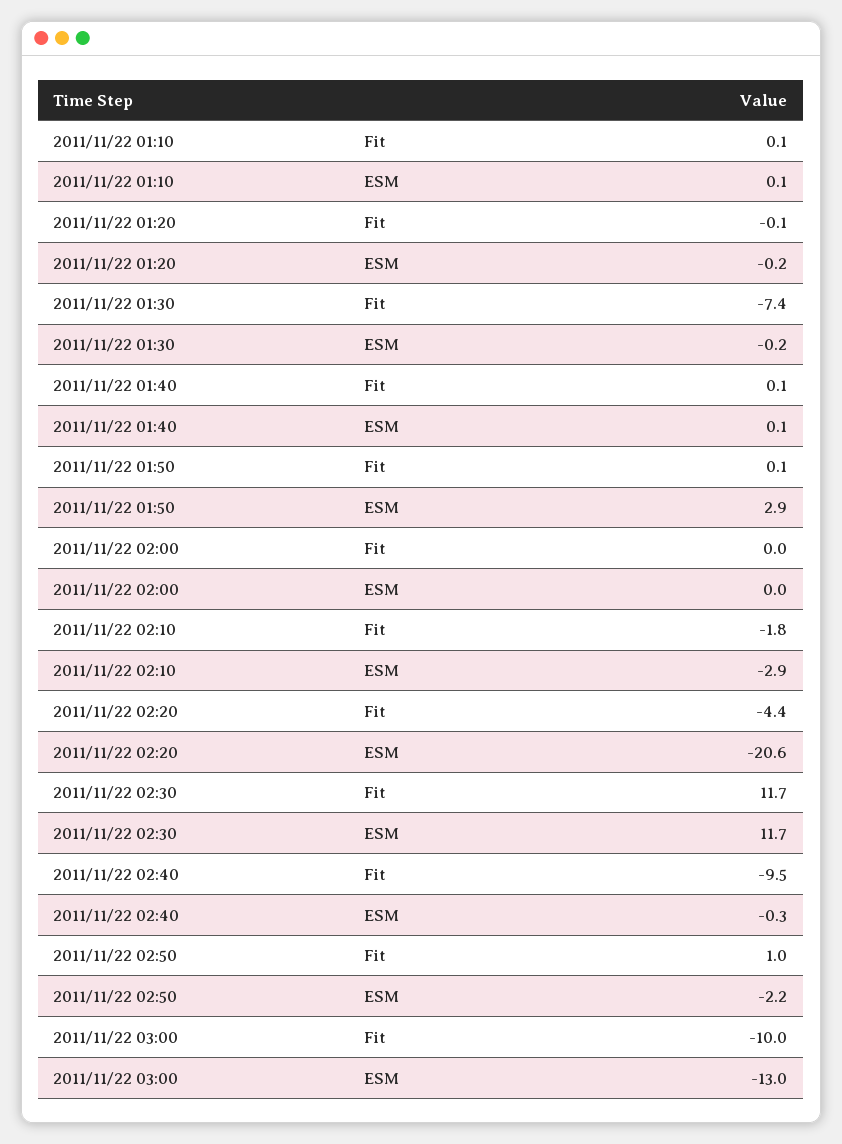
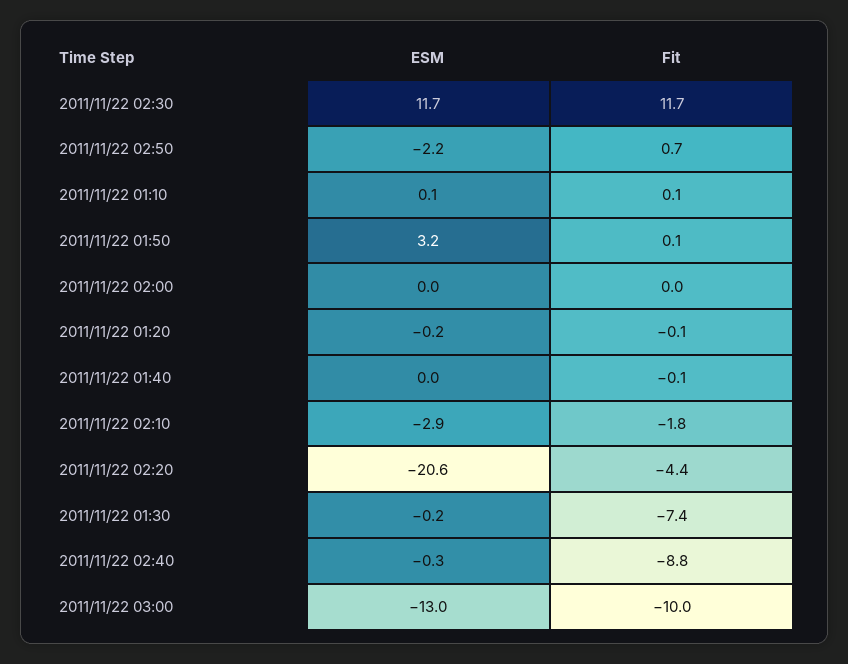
2011/11/22 01:40, Fit: 0.1 -> -0.1
2011/11/22 01:40, ESM: 0.1 -> 0
2011/11/22 01:50, ESM: 2.9 -> 3.2
2011/11/22 02:40, Fit: -9.5 -> -8.8
2011/11/22 02:50, Fit: 1 -> 0.7

